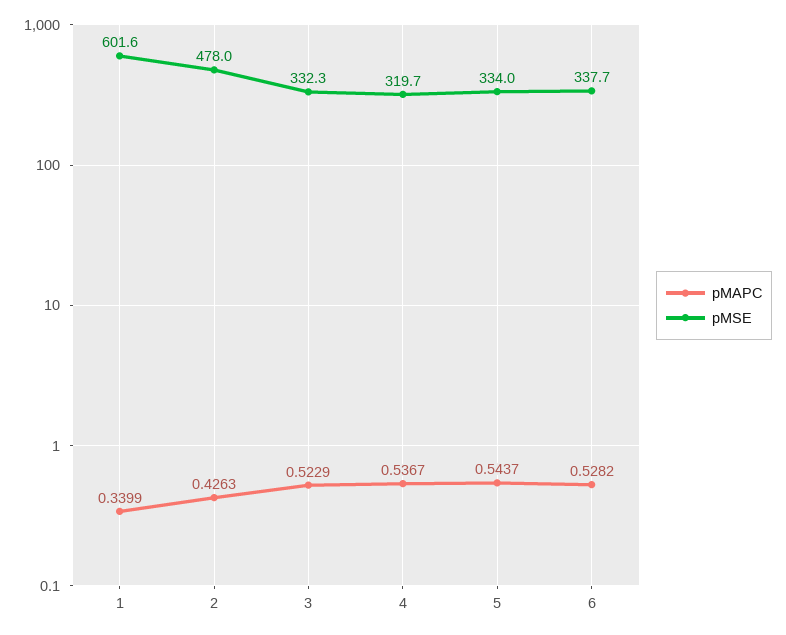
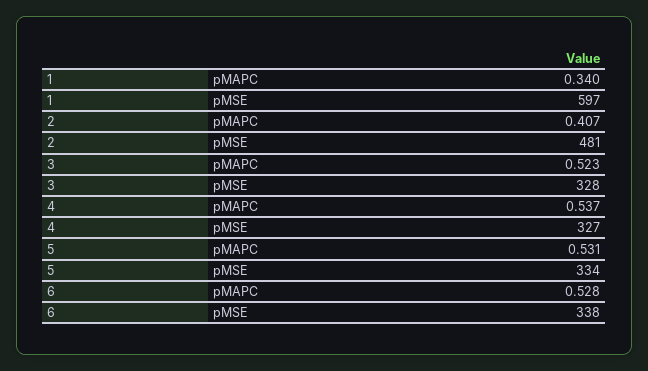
pMSE, 1: 601.6 -> 597
pMAPC, 2: 0.4263 -> 0.407
pMSE, 2: 478 -> 481
pMSE, 3: 332.3 -> 328
pMSE, 4: 319.7 -> 327
pMAPC, 5: 0.5437 -> 0.531

